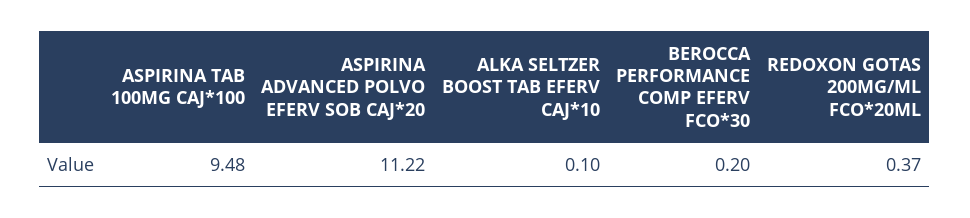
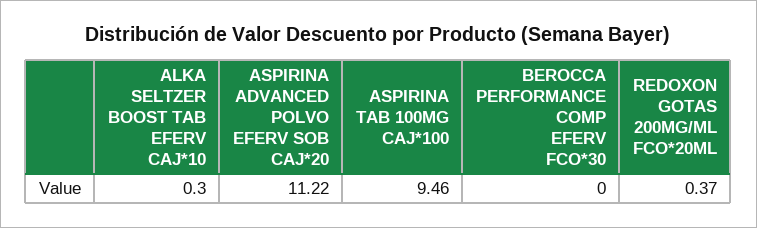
ASPIRINA TAB 100MG CAJ*100: 9.48 -> 9.46
ALKA SELTZER BOOST TAB EFERV CAJ*10: 0.1 -> 0.3
BEROCCA PERFORMANCE COMP EFERV FCO*30: 0.2 -> 0

